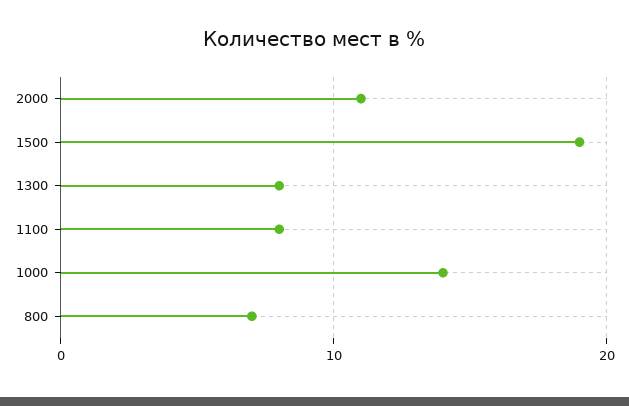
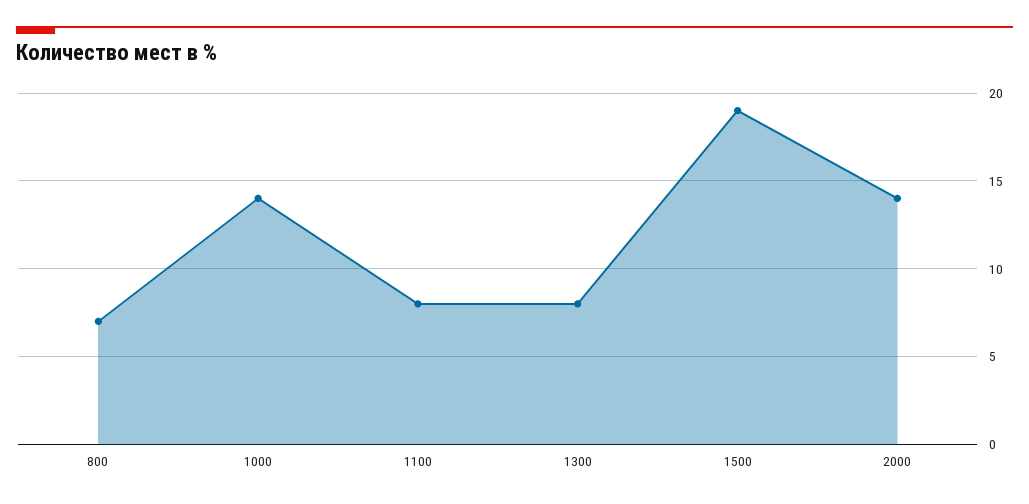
2000: 11 -> 14

